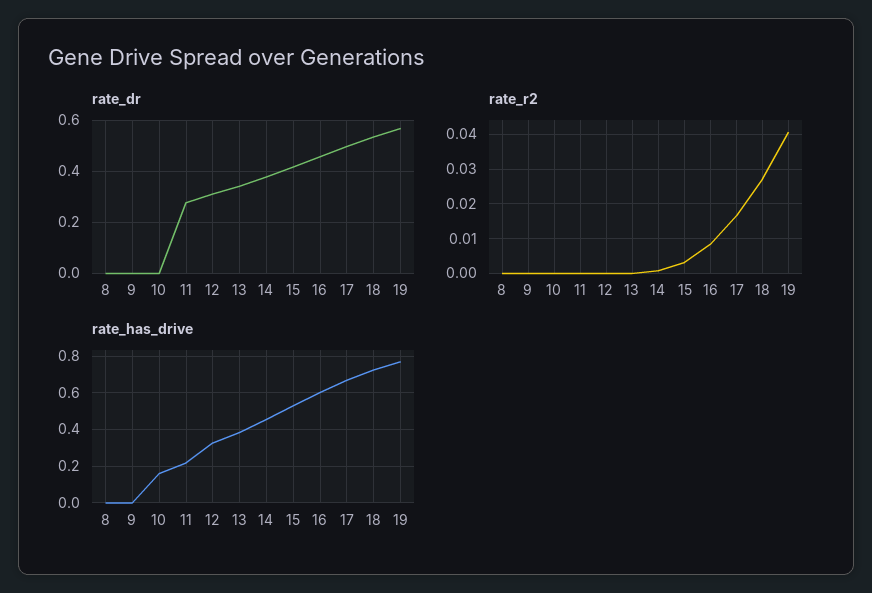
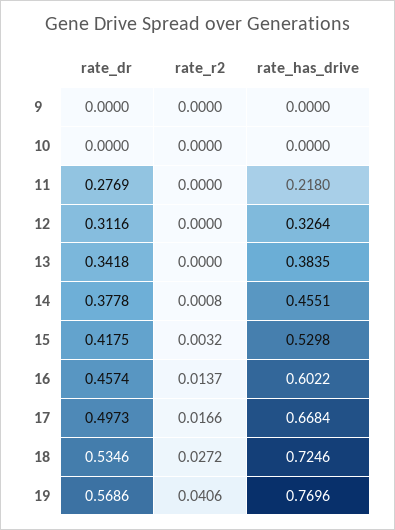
rate_dr, 8: 0 -> none
rate_r2, 8: 0 -> none
rate_r2, 16: 0.008 -> 0.0137
rate_has_drive, 8: 0 -> none
rate_has_drive, 10: 0.15 -> 0

